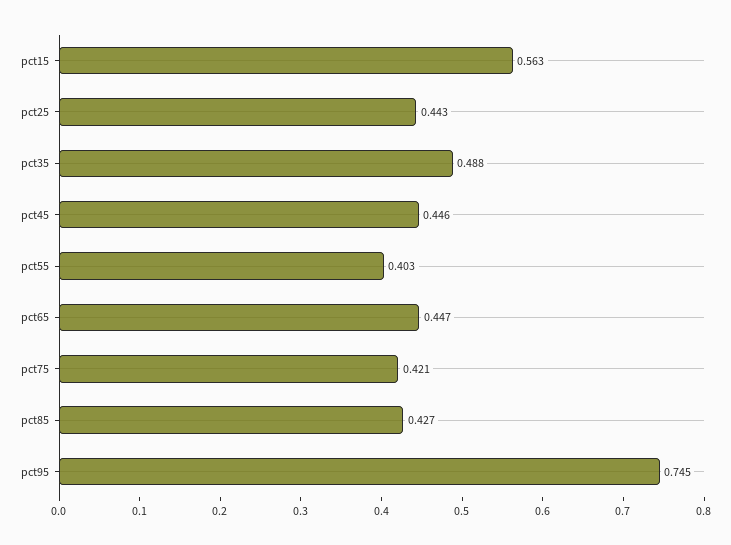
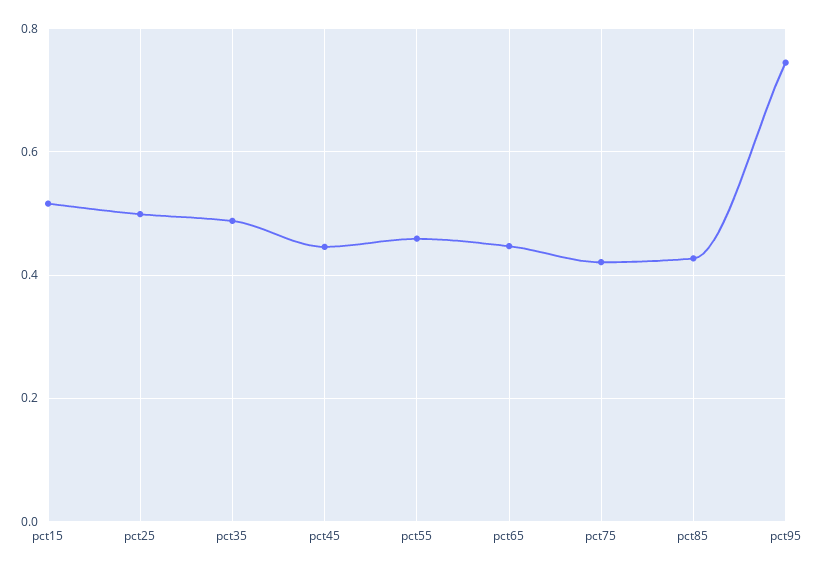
pct15: 0.563 -> 0.52
pct25: 0.443 -> 0.5
pct55: 0.403 -> 0.46

